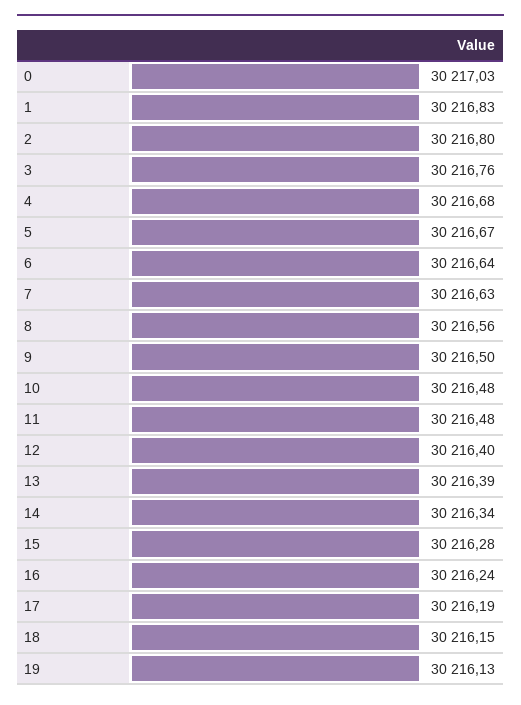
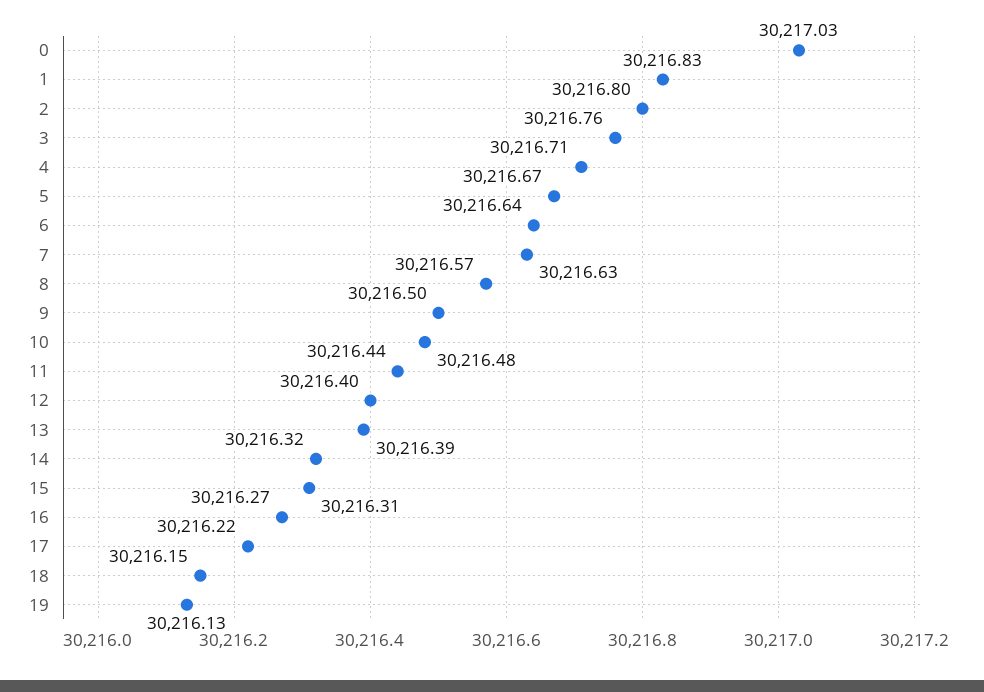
4: 30216.68 -> 30216.71
8: 30216.56 -> 30216.57
11: 30216.48 -> 30216.44
14: 30216.34 -> 30216.32
15: 30216.28 -> 30216.31
16: 30216.24 -> 30216.27
17: 30216.19 -> 30216.22

